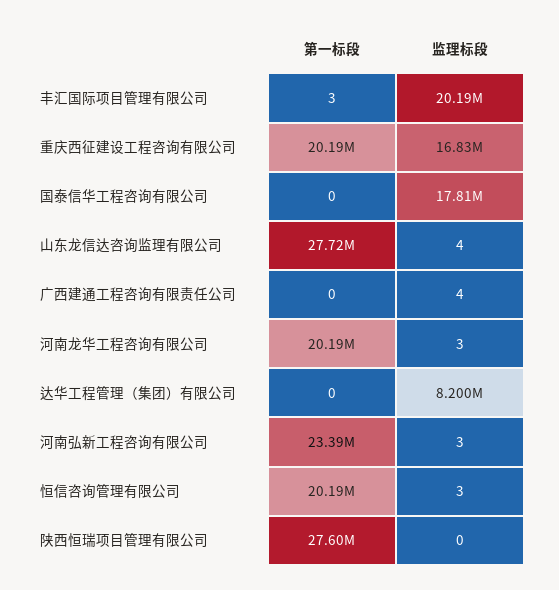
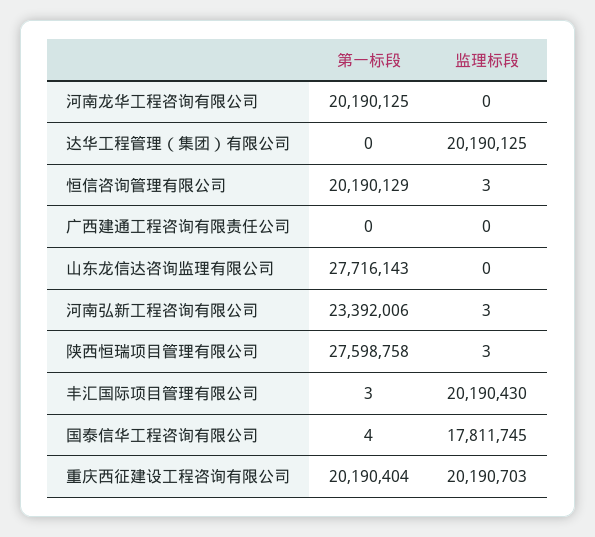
监理标段, 重庆西征建设工程咨询有限公司: 16830000 -> 20190703
第一标段, 国泰信华工程咨询有限公司: 0 -> 4
监理标段, 山东龙信达咨询监理有限公司: 4 -> 0
监理标段, 广西建通工程咨询有限责任公司: 4 -> 0
监理标段, 河南龙华工程咨询有限公司: 3 -> 0
监理标段, 达华工程管理（集团）有限公司: 8200000 -> 20190125
监理标段, 陕西恒瑞项目管理有限公司: 0 -> 3

